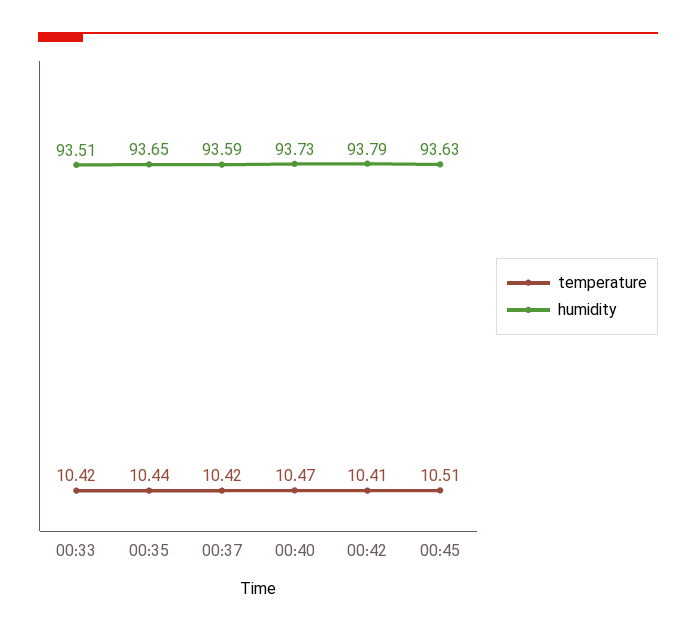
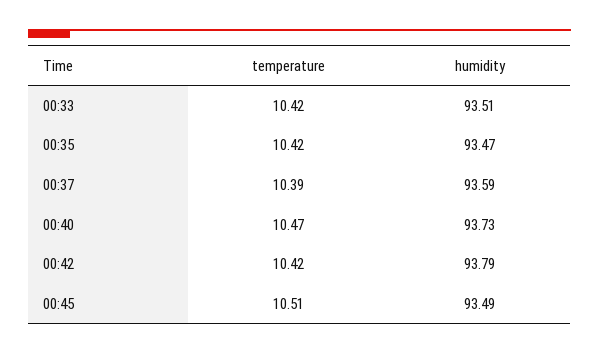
temperature, 00:35: 10.44 -> 10.42
humidity, 00:35: 93.65 -> 93.47
temperature, 00:37: 10.42 -> 10.39
temperature, 00:42: 10.41 -> 10.42
humidity, 00:45: 93.63 -> 93.49

